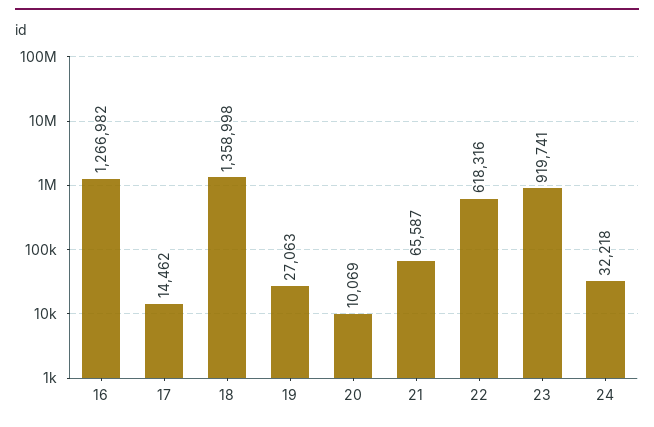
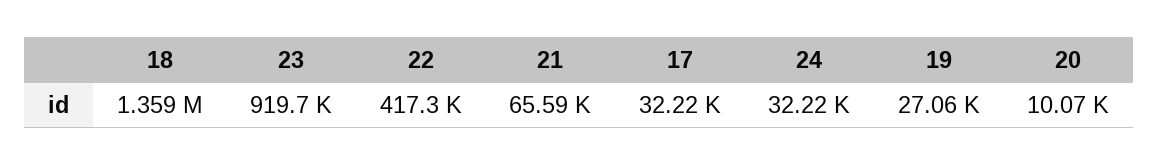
16: 1266982 -> none
17: 14462 -> 32220
22: 618316 -> 417300

